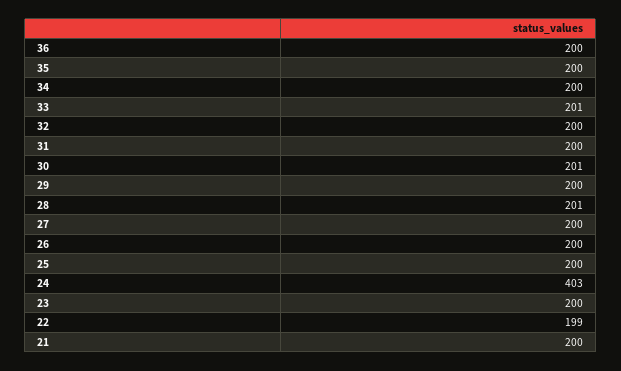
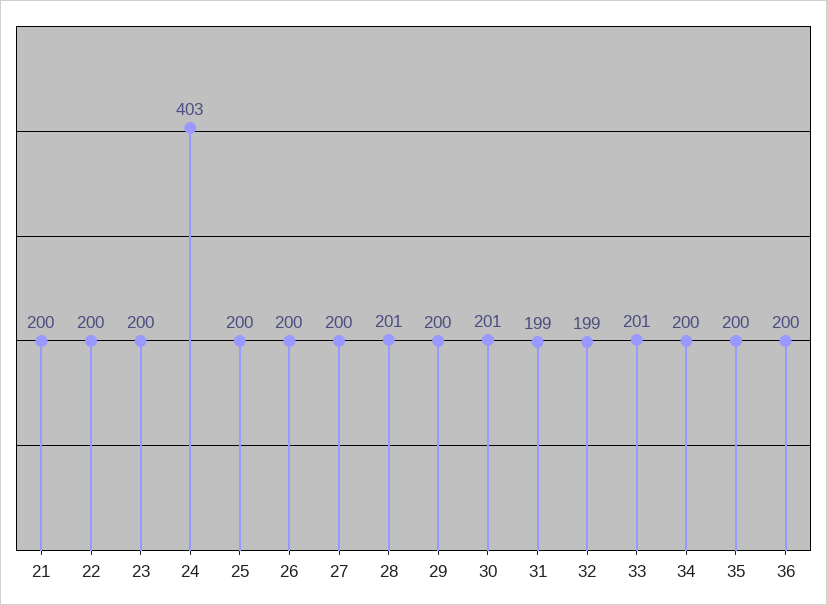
32: 200 -> 199
31: 200 -> 199
22: 199 -> 200

